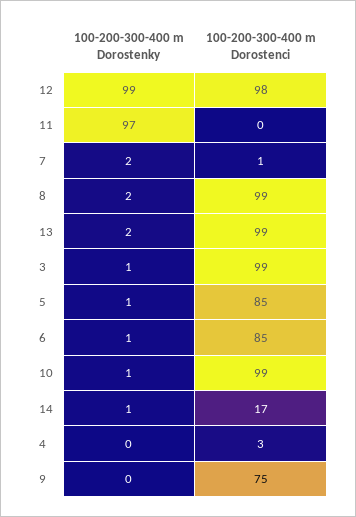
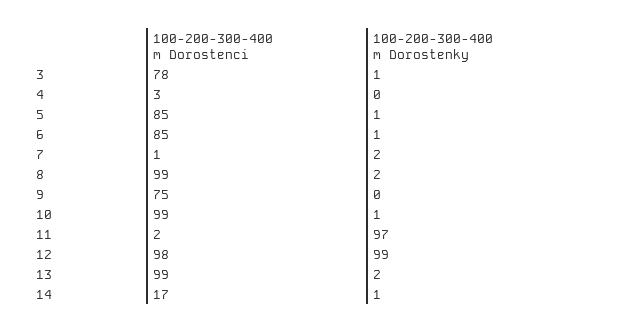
100-200-300-400 m Dorostenci, 11: 0 -> 2
100-200-300-400 m Dorostenci, 3: 99 -> 78

